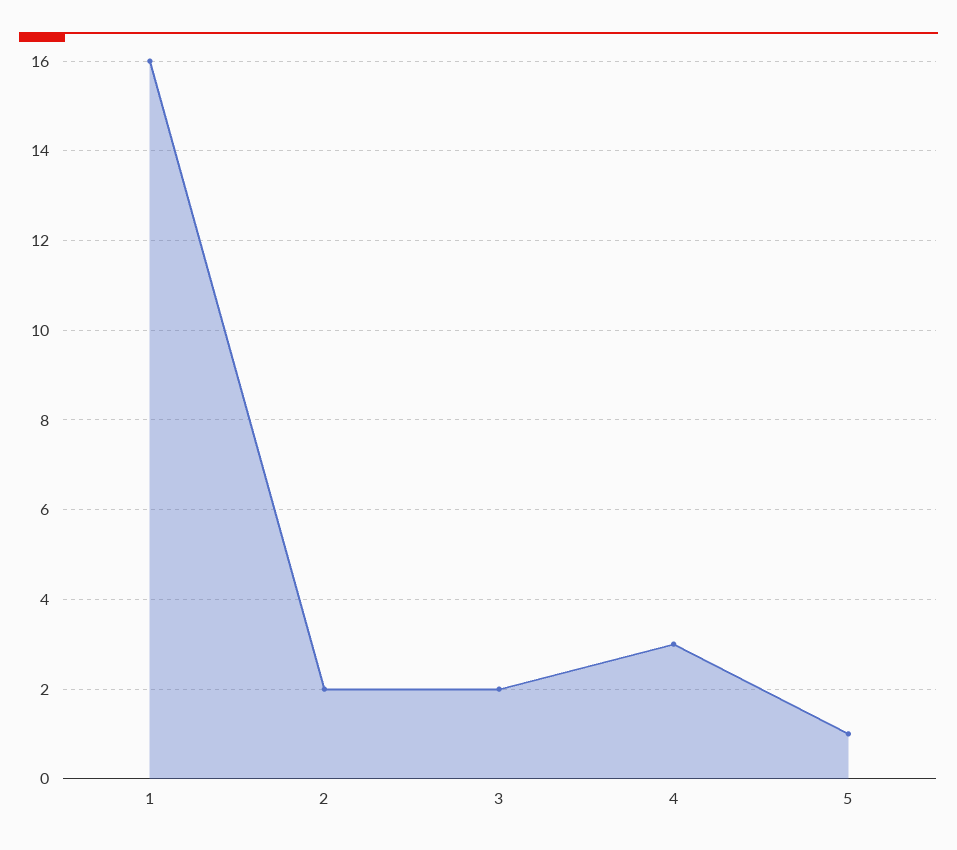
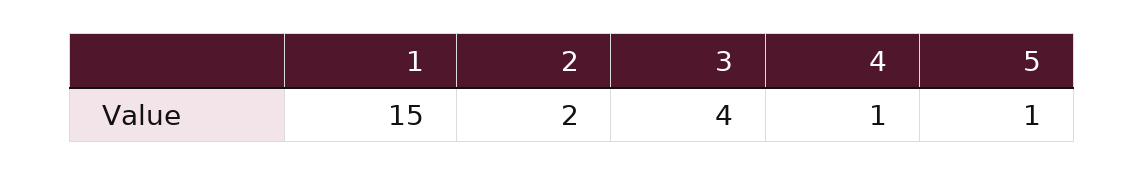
1: 16 -> 15
3: 2 -> 4
4: 3 -> 1

